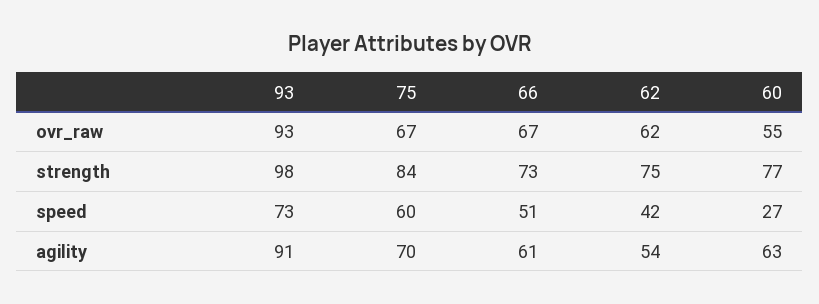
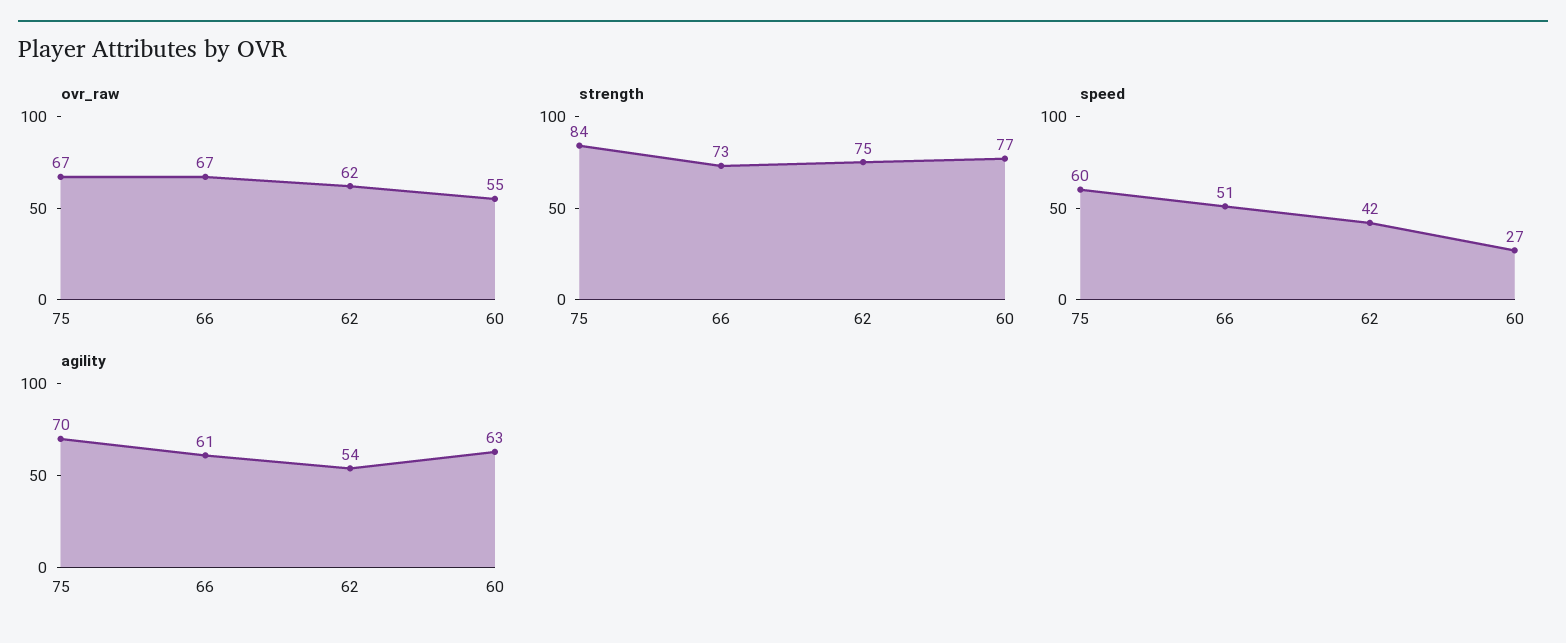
ovr_raw, 93: 93 -> none
strength, 93: 98 -> none
speed, 93: 73 -> none
agility, 93: 91 -> none

